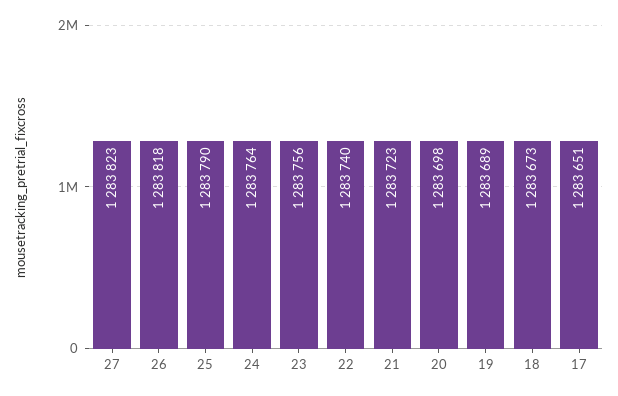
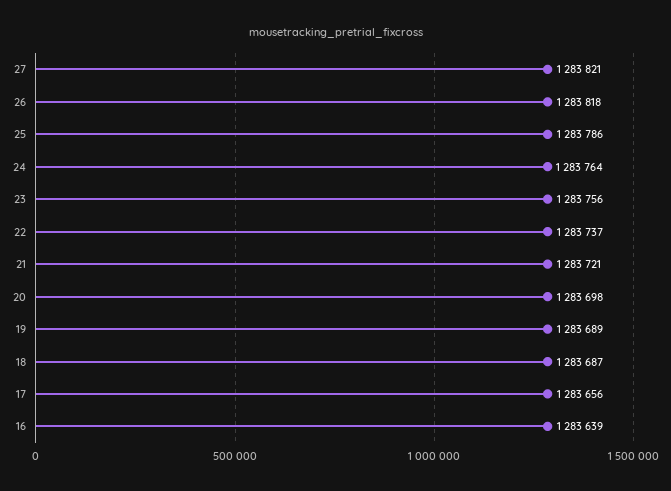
27: 1283823 -> 1283821
25: 1283790 -> 1283786
22: 1283740 -> 1283737
21: 1283723 -> 1283721
18: 1283673 -> 1283687
17: 1283651 -> 1283656
16: none -> 1283639

